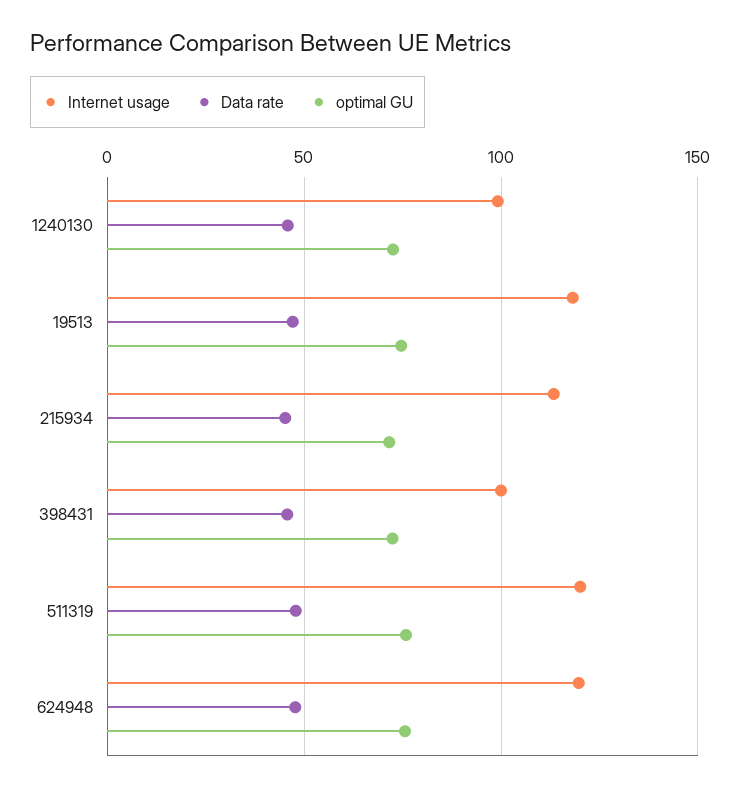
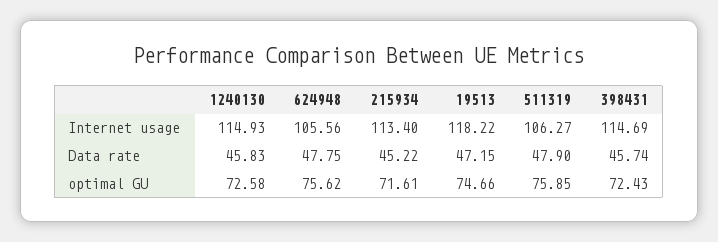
Internet usage, 1240130: 100 -> 114.93
Internet usage, 398431: 100 -> 114.69
Internet usage, 511319: 120 -> 106.27
Internet usage, 624948: 120 -> 105.56

